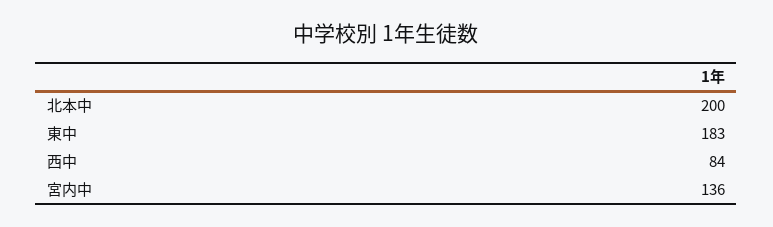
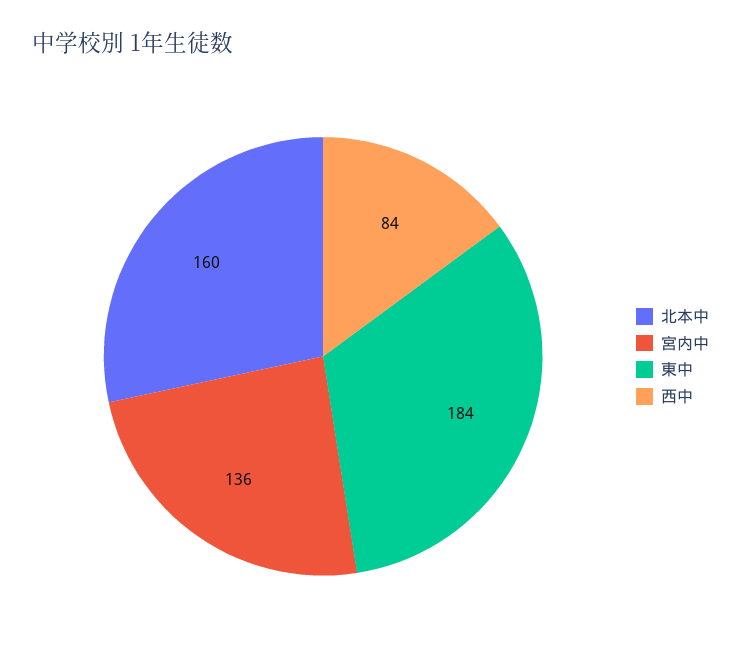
北本中: 200 -> 160
東中: 183 -> 184

